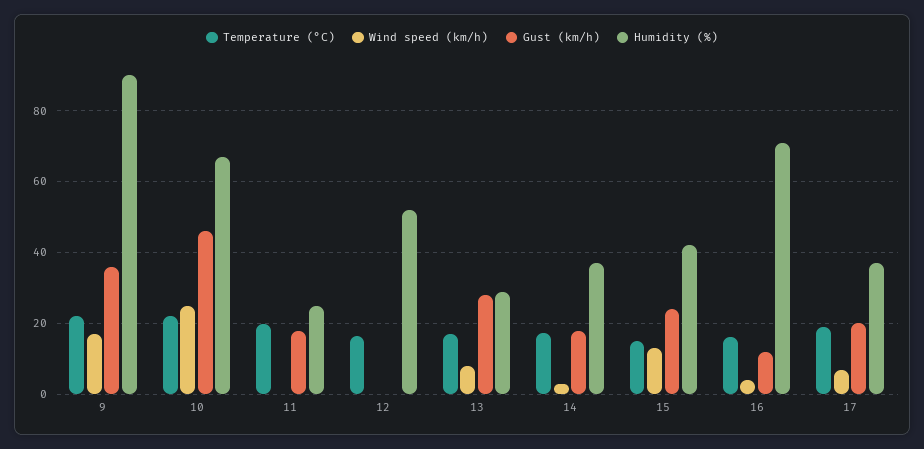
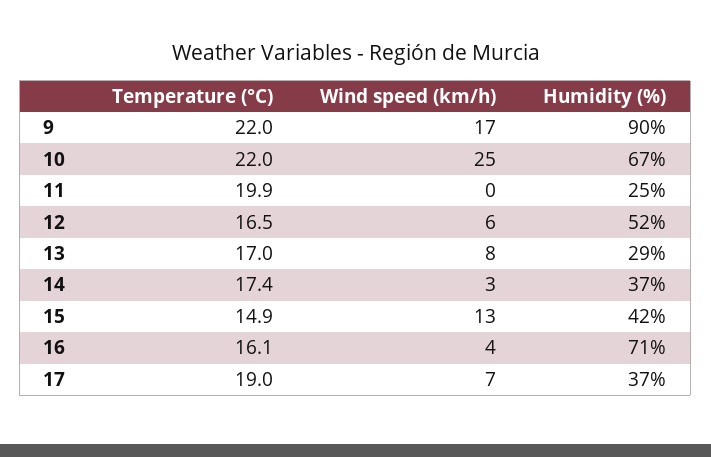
Gust (km/h), 9: 36 -> none
Gust (km/h), 10: 46 -> none
Gust (km/h), 11: 18 -> none
Wind speed (km/h), 12: 0 -> 6
Gust (km/h), 12: 0 -> none
Gust (km/h), 13: 28 -> none
Gust (km/h), 14: 18 -> none
Gust (km/h), 15: 24 -> none
Gust (km/h), 16: 12 -> none
Gust (km/h), 17: 20 -> none

